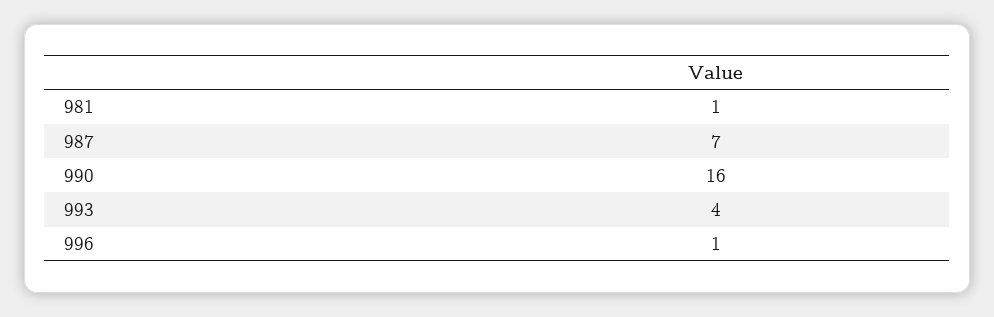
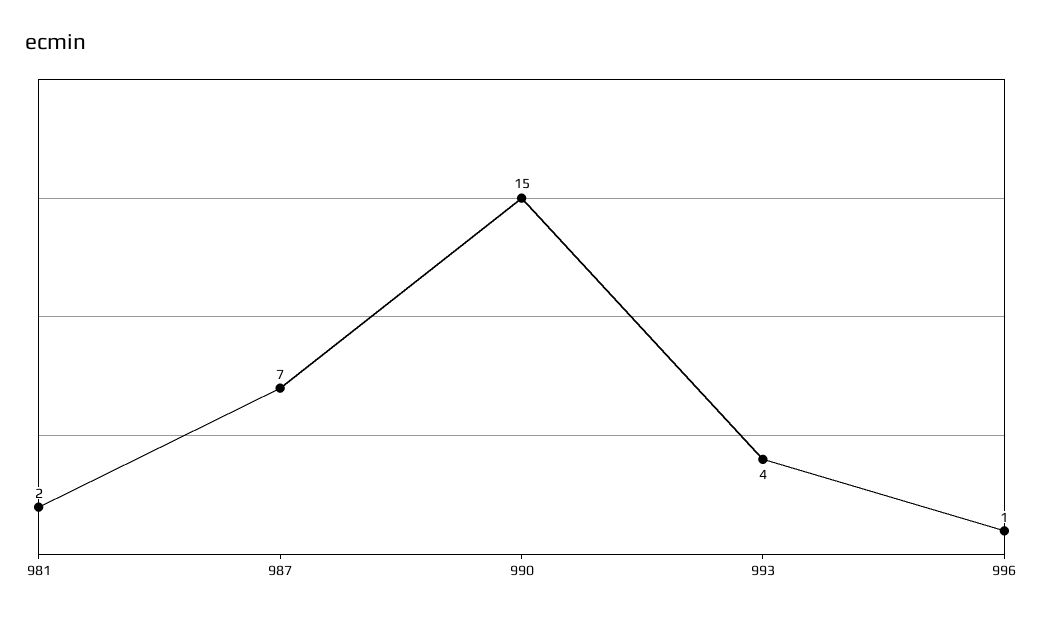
981: 1 -> 2
990: 16 -> 15

